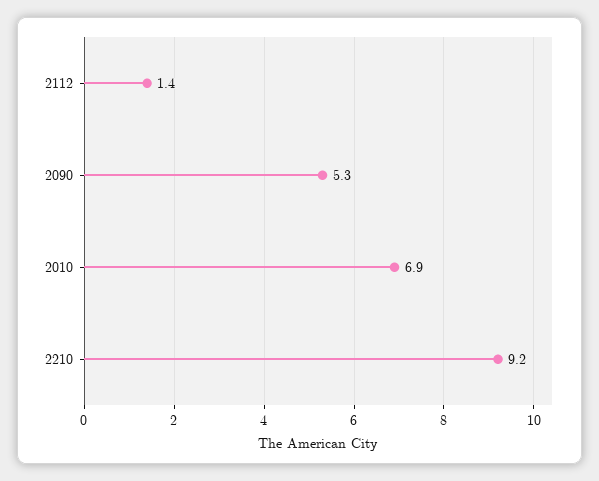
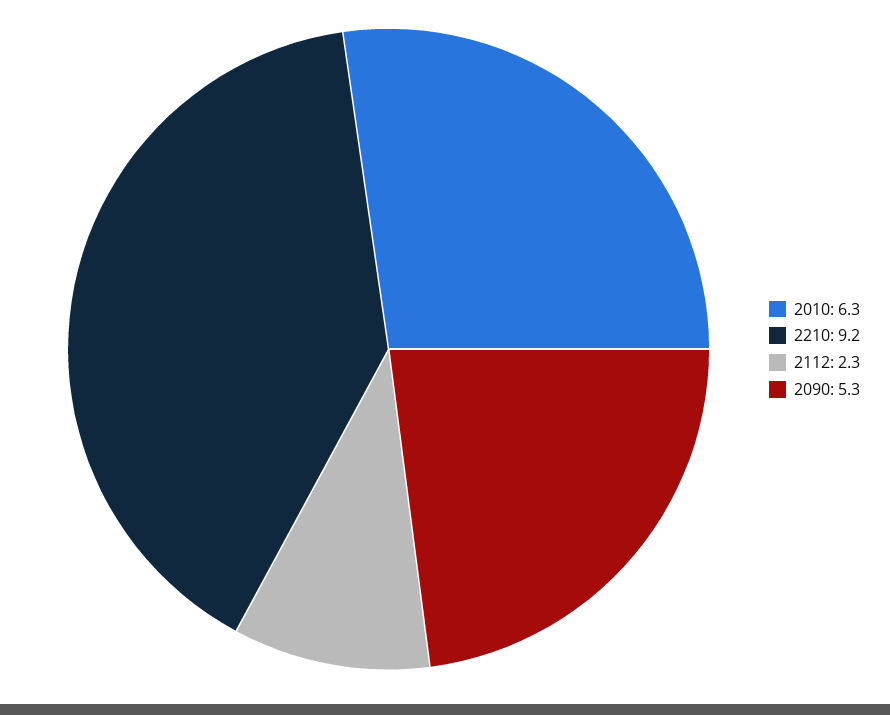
2112: 1.4 -> 2.3
2010: 6.9 -> 6.3

